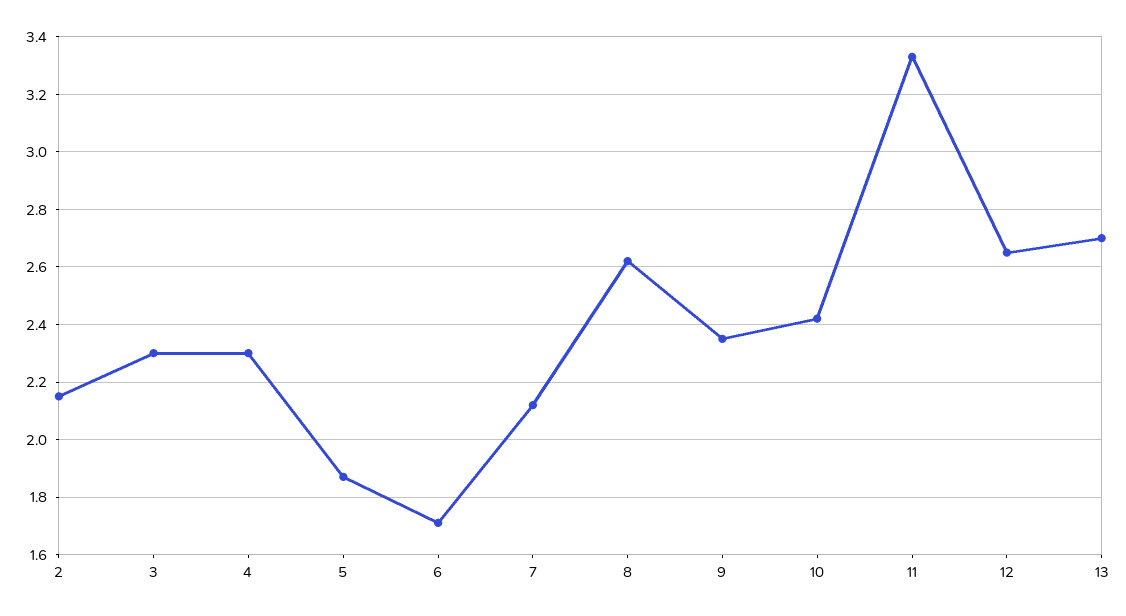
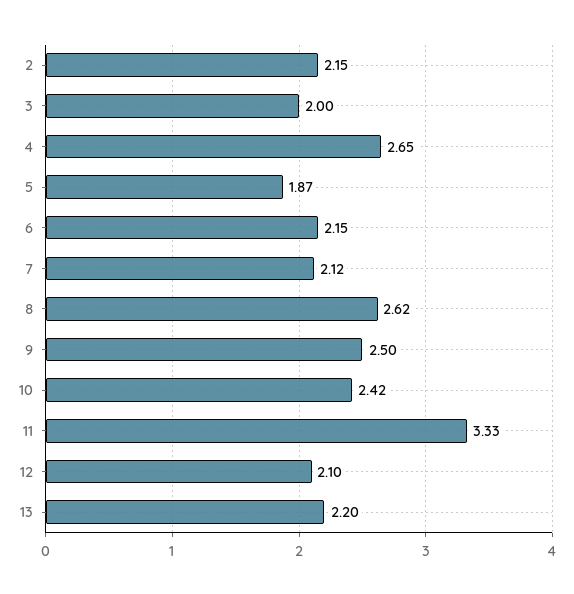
3: 2.3 -> 2
4: 2.3 -> 2.65
6: 1.7 -> 2.15
9: 2.35 -> 2.5
12: 2.65 -> 2.1
13: 2.7 -> 2.2

